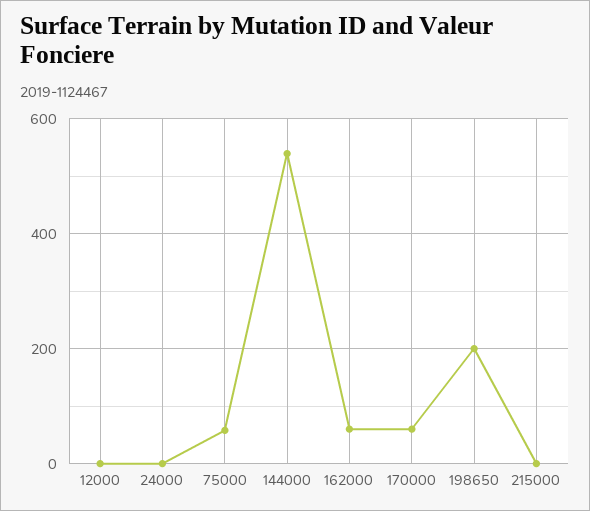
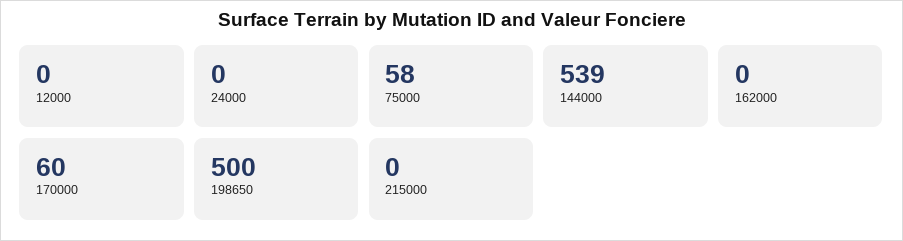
162000: 60 -> 0
198650: 200 -> 500

